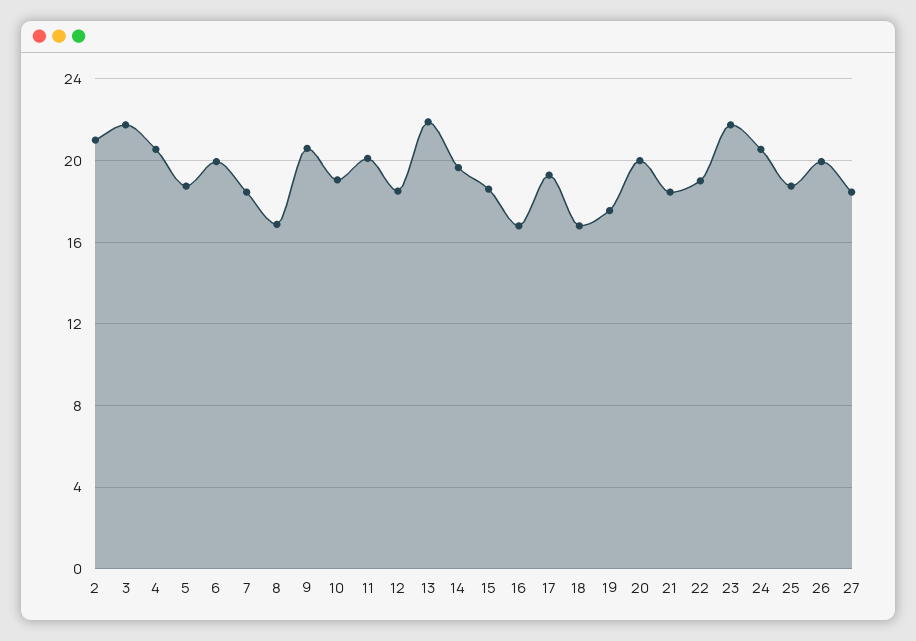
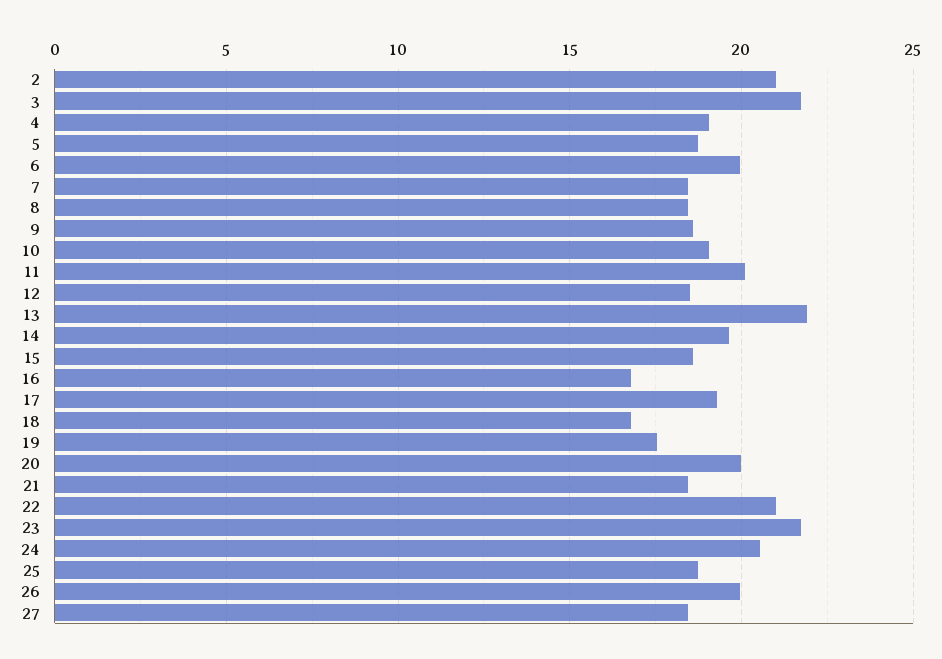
4: 20.5 -> 19
8: 17 -> 18.5
9: 20.5 -> 18.5
22: 19 -> 21

